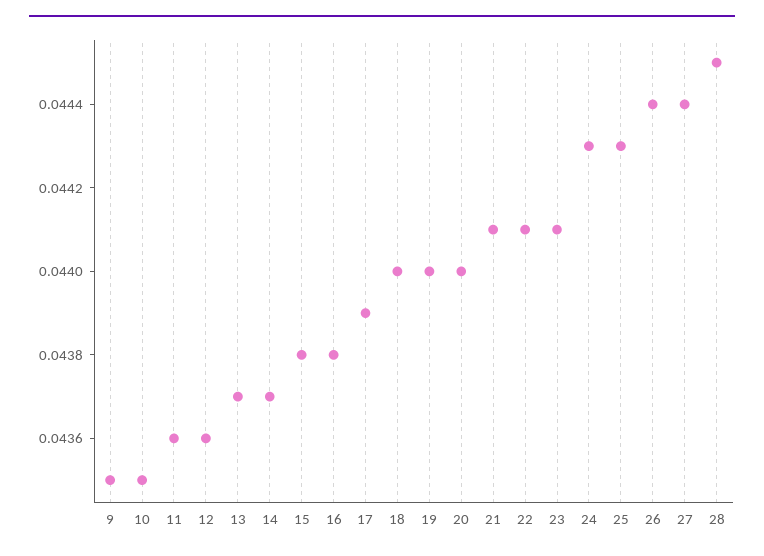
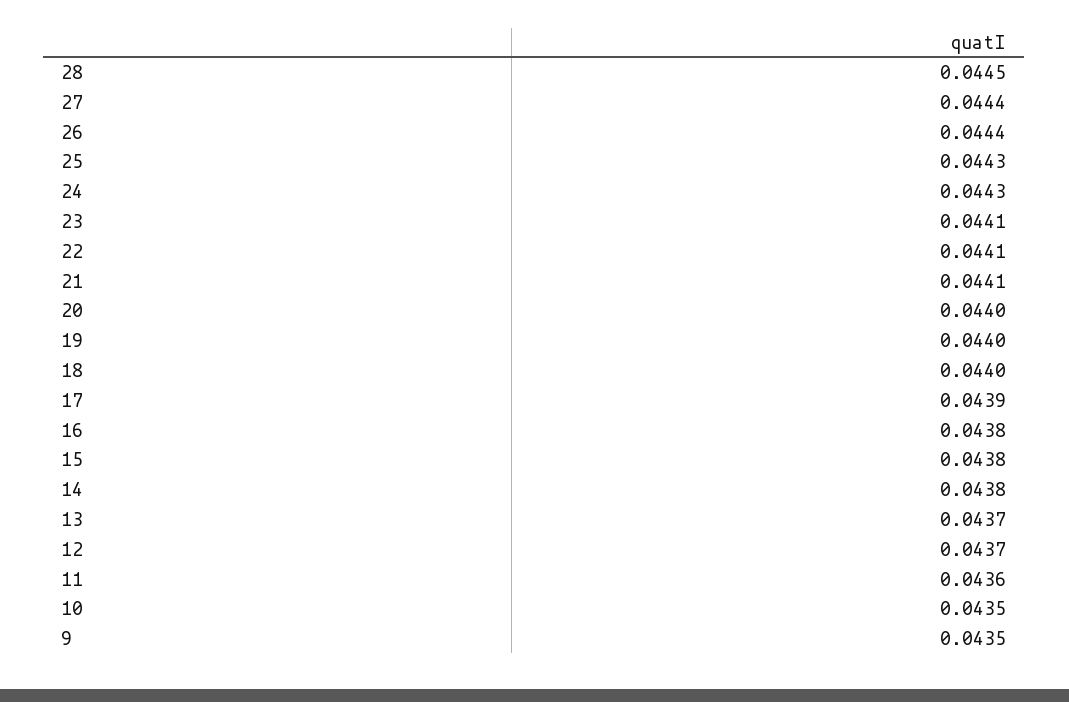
12: 0.0436 -> 0.0437
14: 0.0437 -> 0.0438

